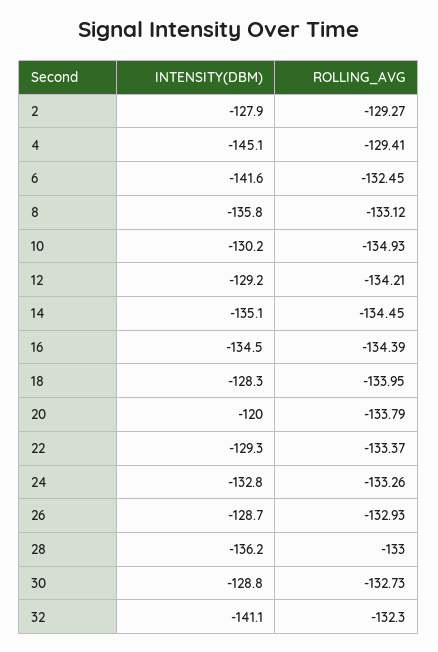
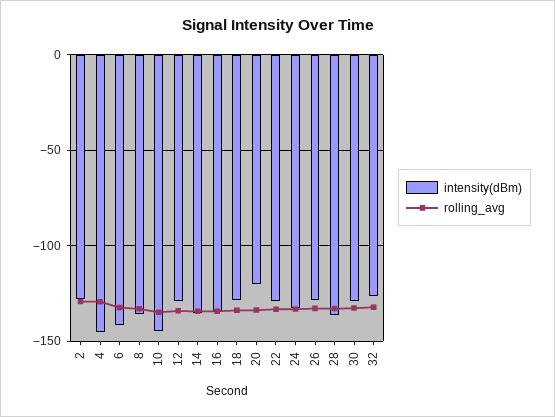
INTENSITY(DBM), 10: -130.2 -> -145
INTENSITY(DBM), 32: -141.1 -> -125

